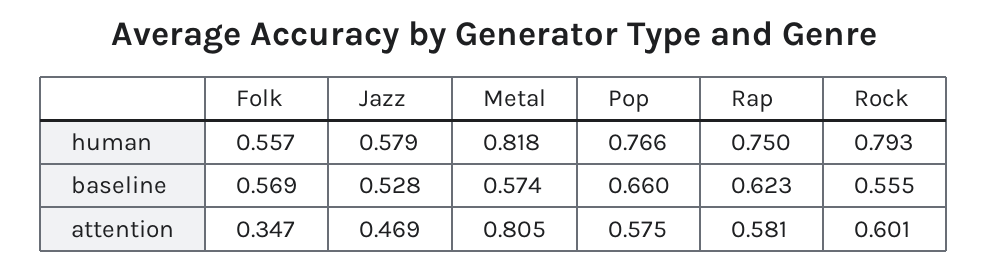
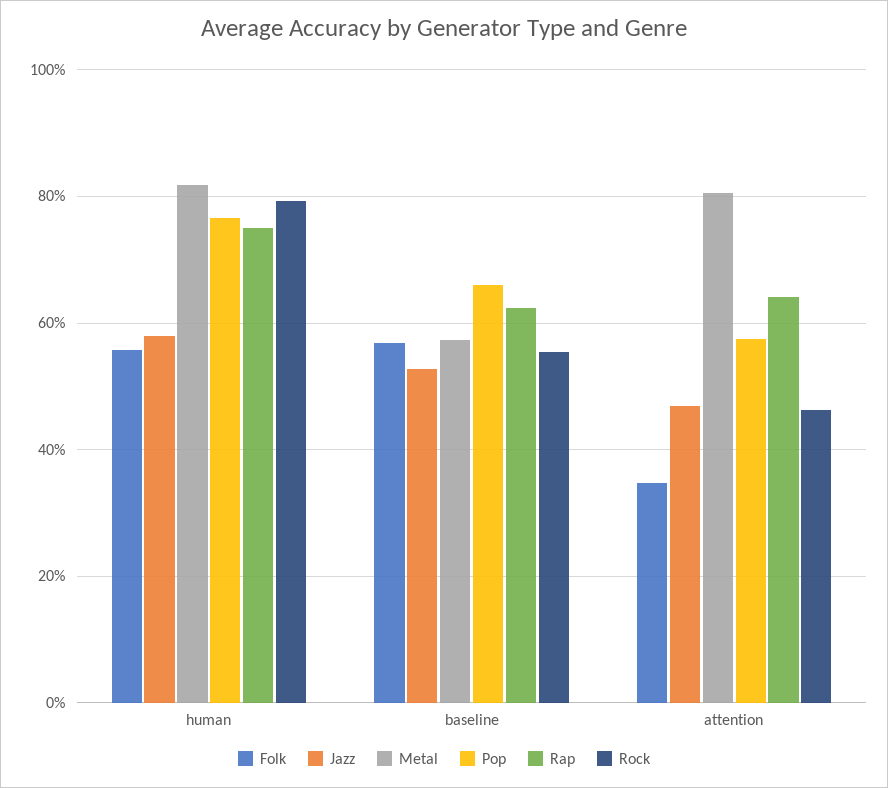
Rap, attention: 0.581 -> 0.64
Rock, attention: 0.601 -> 0.46

